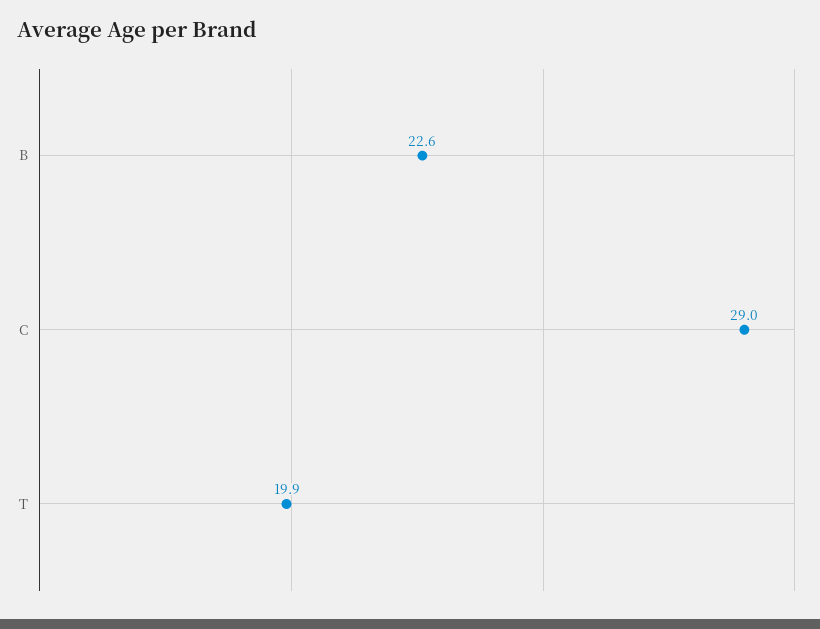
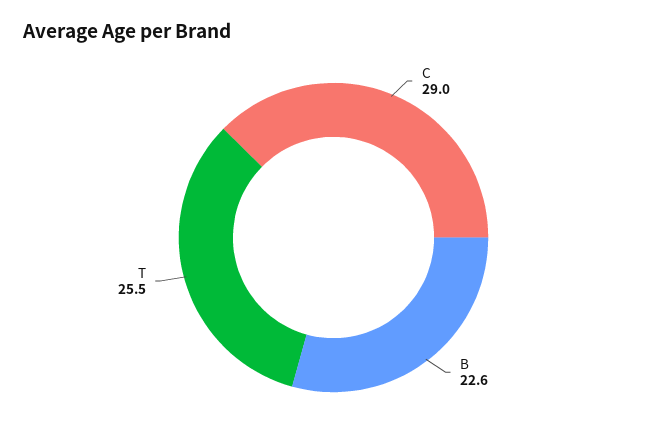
T: 19.9 -> 25.5

